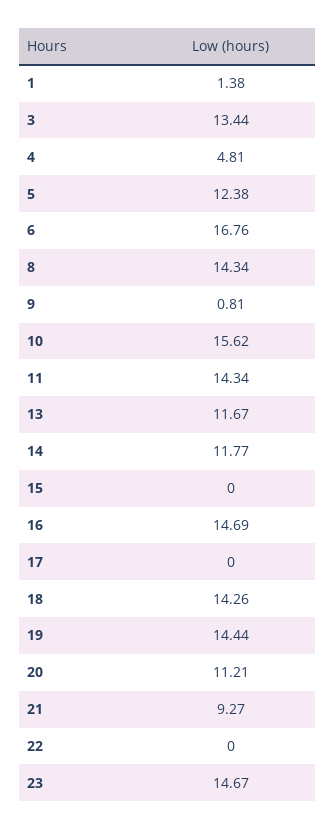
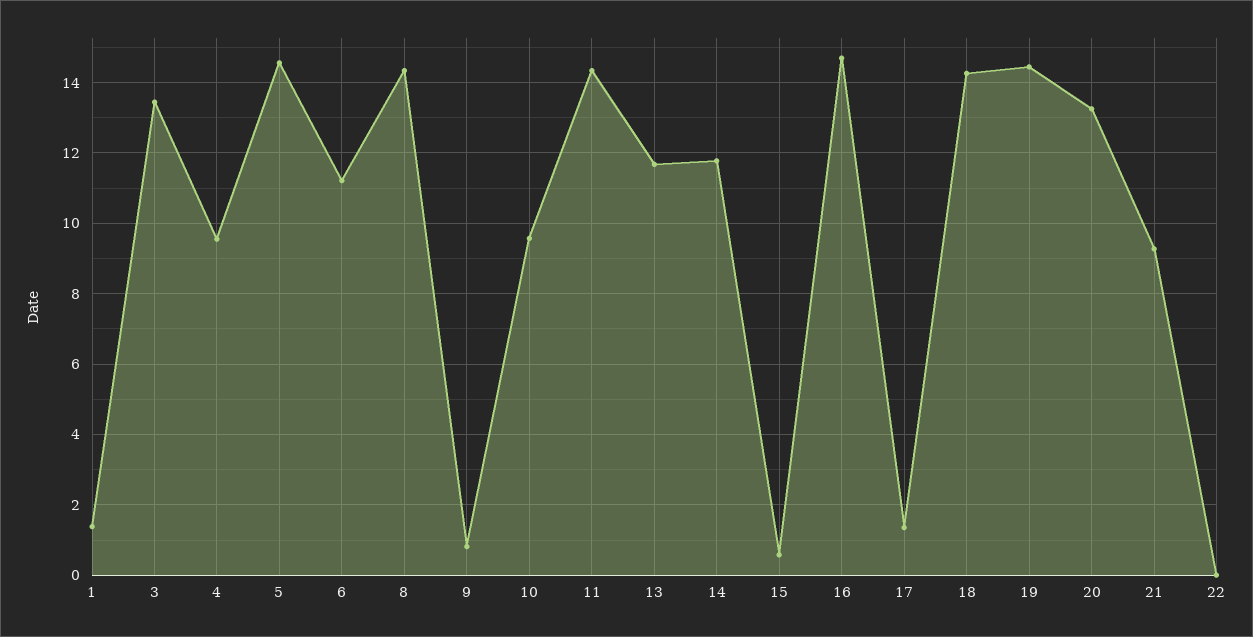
4: 4.81 -> 9.6
5: 12.38 -> 14.6
6: 16.76 -> 11.2
10: 15.62 -> 9.6
15: 0 -> 0.6
17: 0 -> 1.4
20: 11.21 -> 13.2
23: 14.67 -> none

